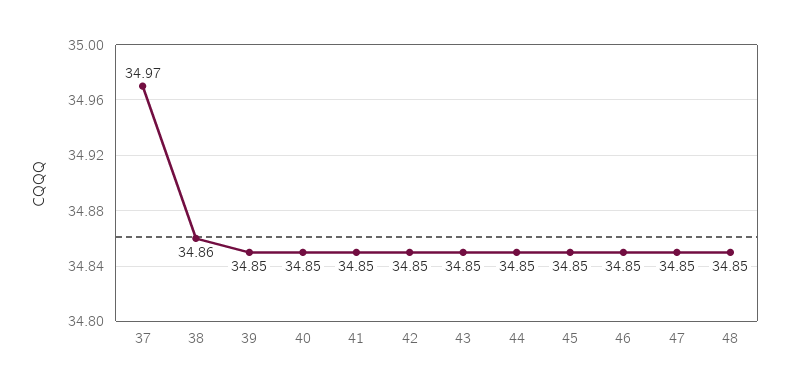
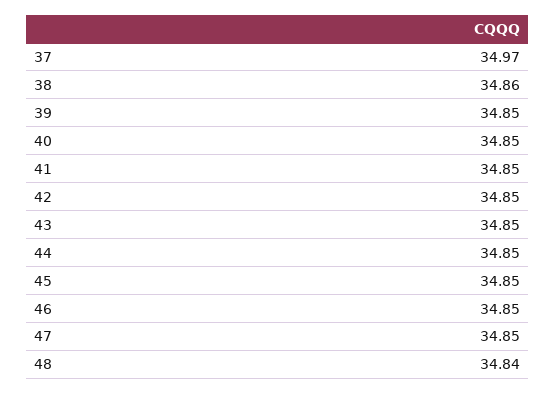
48: 34.85 -> 34.84

